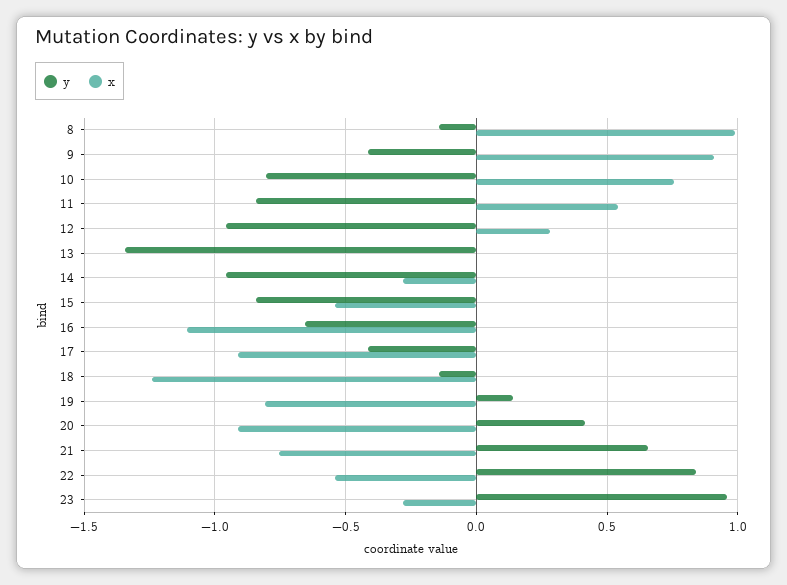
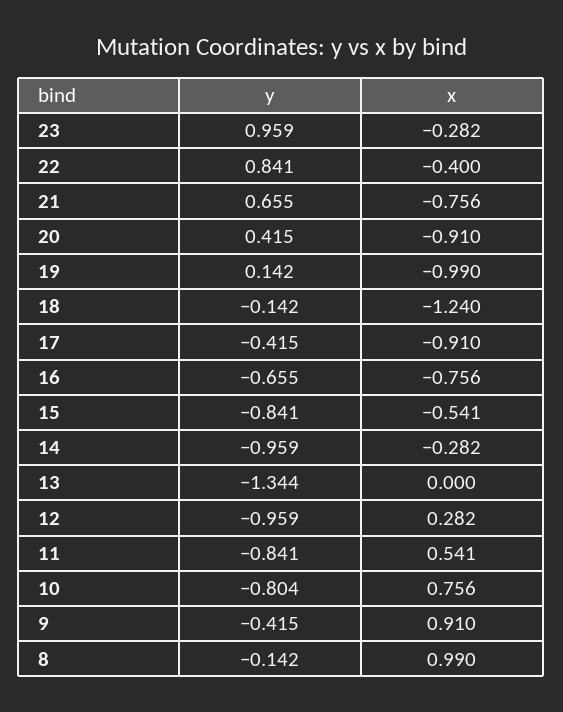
x, 16: -1.1 -> -0.756
x, 19: -0.8 -> -0.99
x, 22: -0.55 -> -0.4

